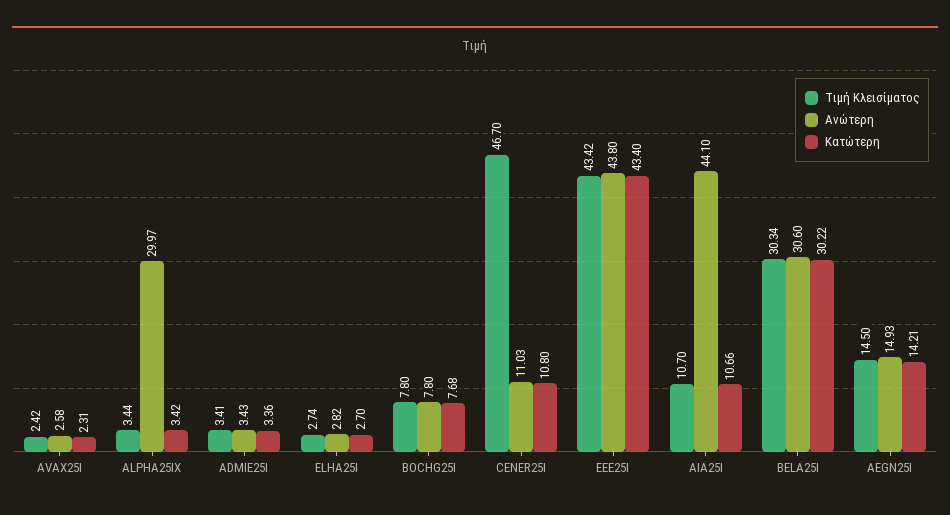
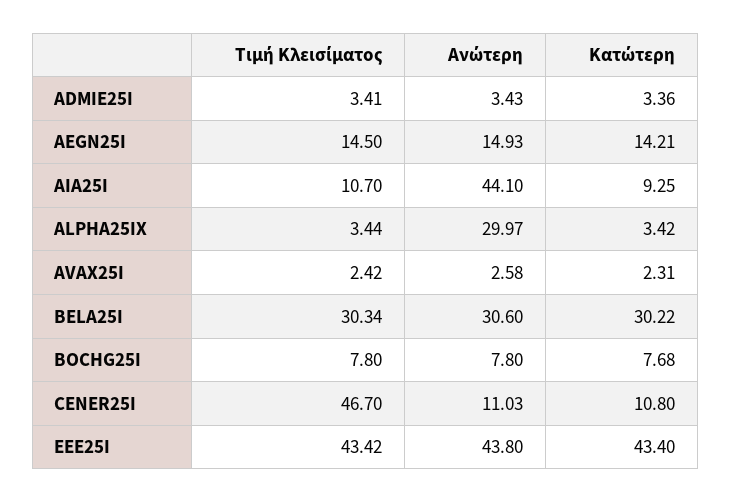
Τιμή Κλεισίματος, ELHA25I: 2.74 -> none
Ανώτερη, ELHA25I: 2.82 -> none
Κατώτερη, ELHA25I: 2.7 -> none
Κατώτερη, AIA25I: 10.66 -> 9.25

